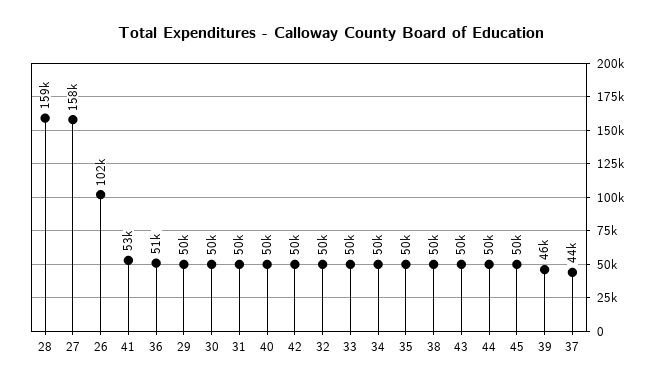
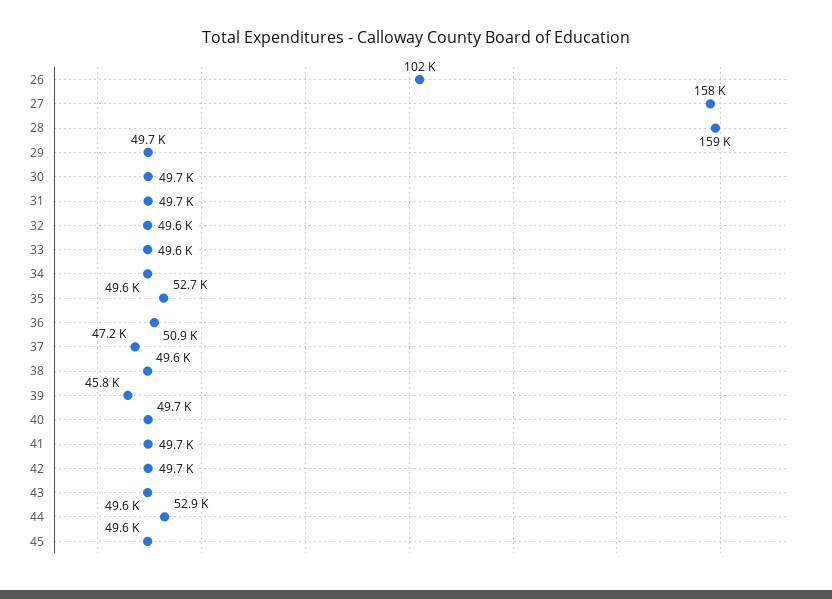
41: 53000 -> 49700
35: 50000 -> 52700
44: 50000 -> 52900
37: 44000 -> 47200

